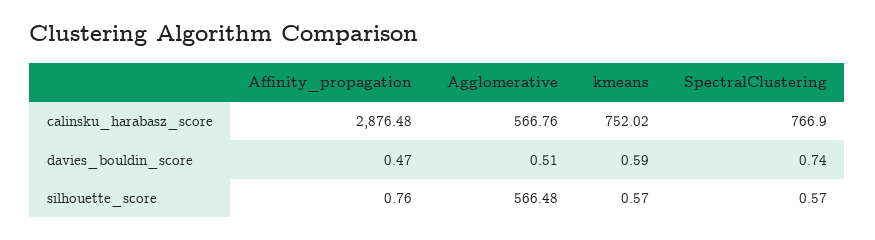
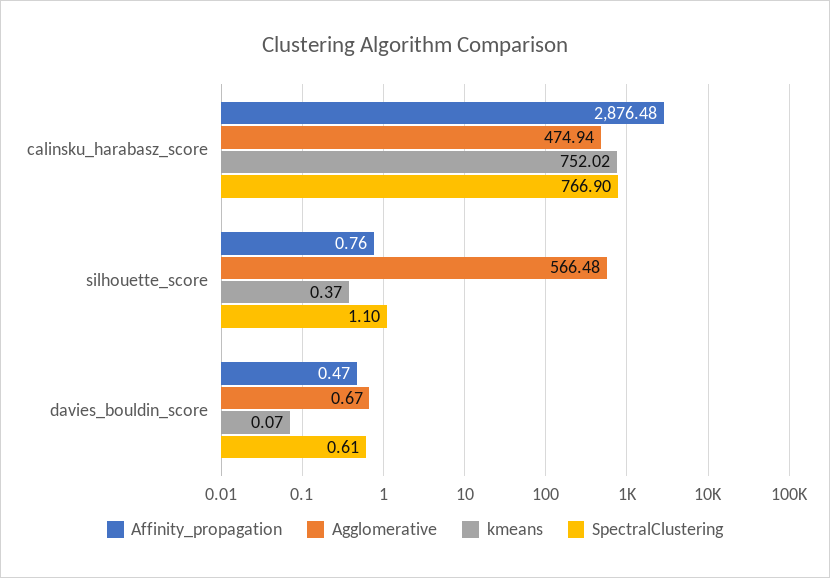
Agglomerative, calinsku_harabasz_score: 566.76 -> 474.94
Agglomerative, davies_bouldin_score: 0.51 -> 0.67
kmeans, davies_bouldin_score: 0.59 -> 0.07
SpectralClustering, davies_bouldin_score: 0.74 -> 0.61
kmeans, silhouette_score: 0.57 -> 0.37
SpectralClustering, silhouette_score: 0.57 -> 1.1

